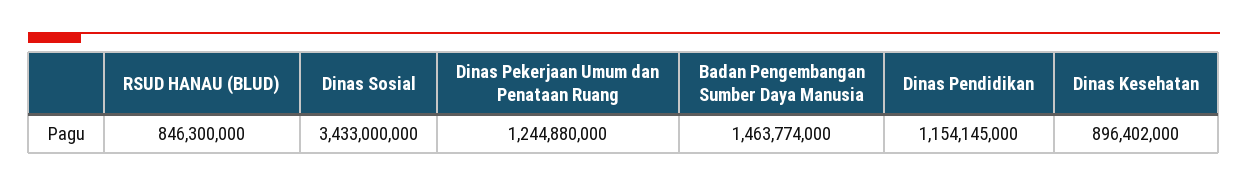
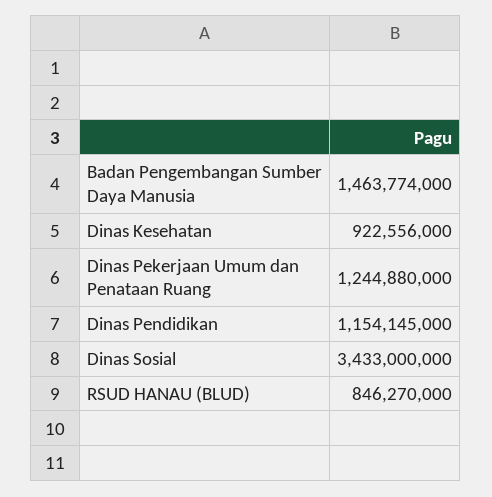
RSUD HANAU (BLUD): 846300000 -> 846270000
Dinas Kesehatan: 896402000 -> 922556000

